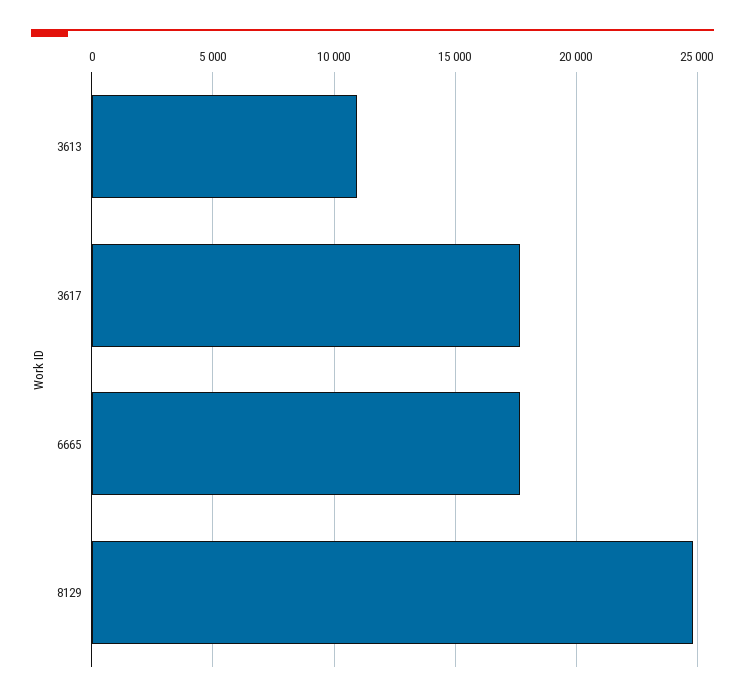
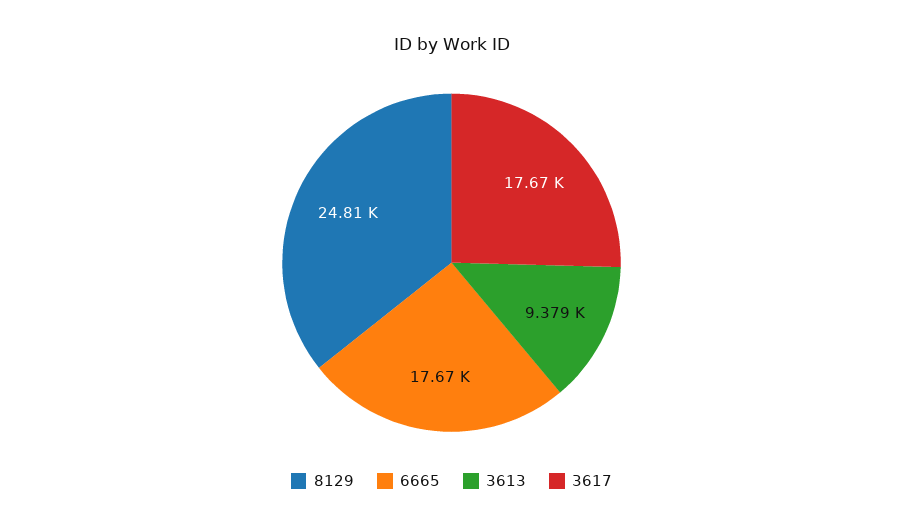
3613: 11000 -> 9379

